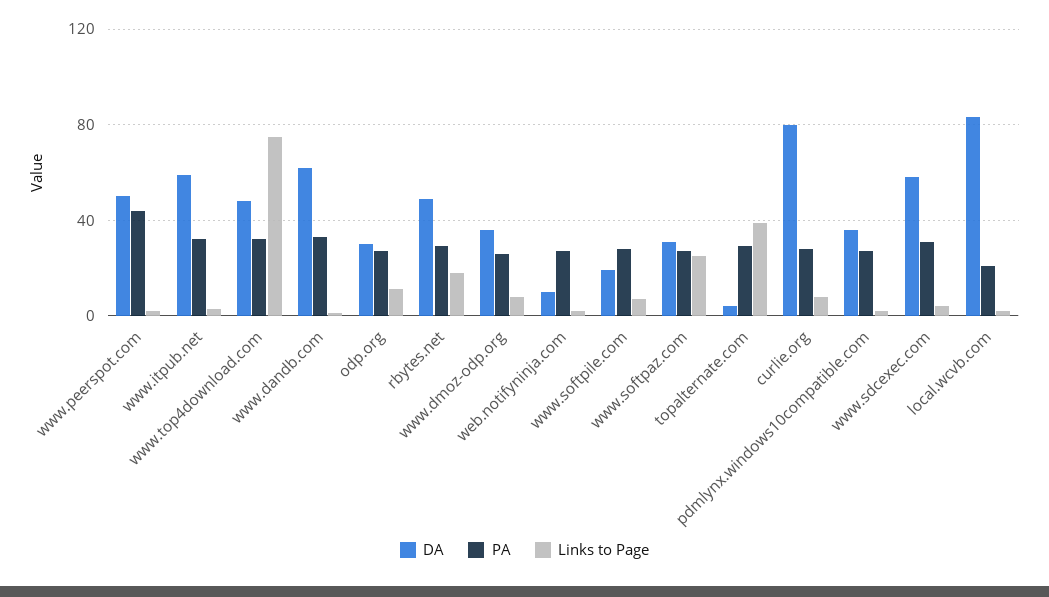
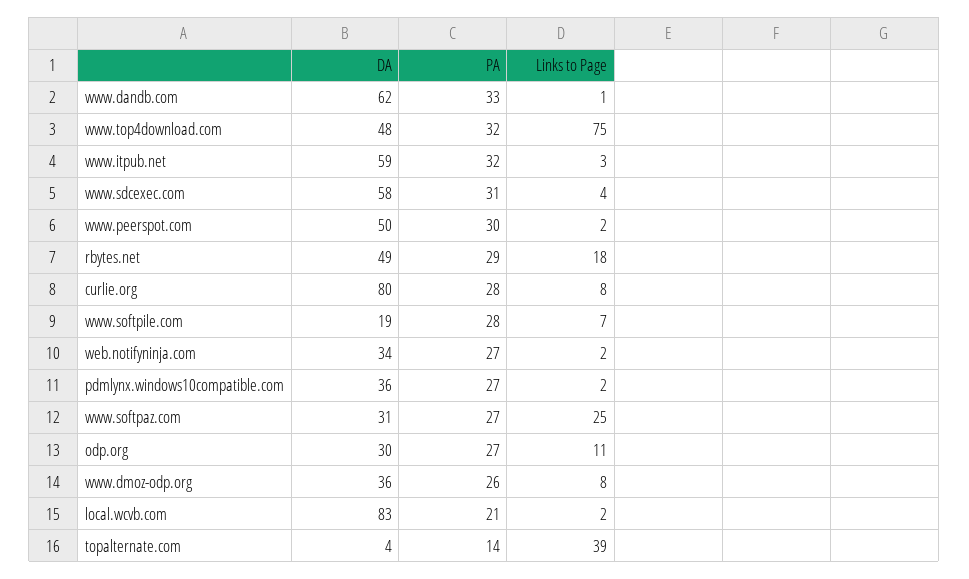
PA, www.peerspot.com: 45 -> 30
DA, web.notifyninja.com: 10 -> 34
PA, topalternate.com: 30 -> 14

